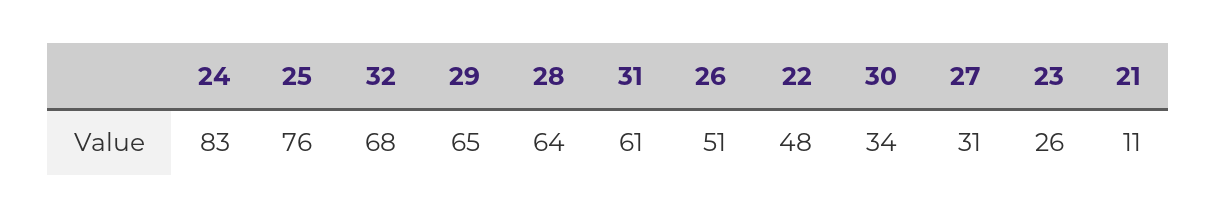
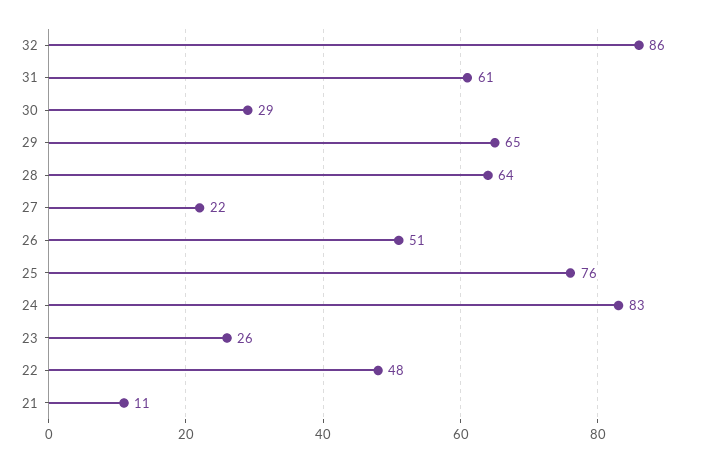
32: 68 -> 86
30: 34 -> 29
27: 31 -> 22

